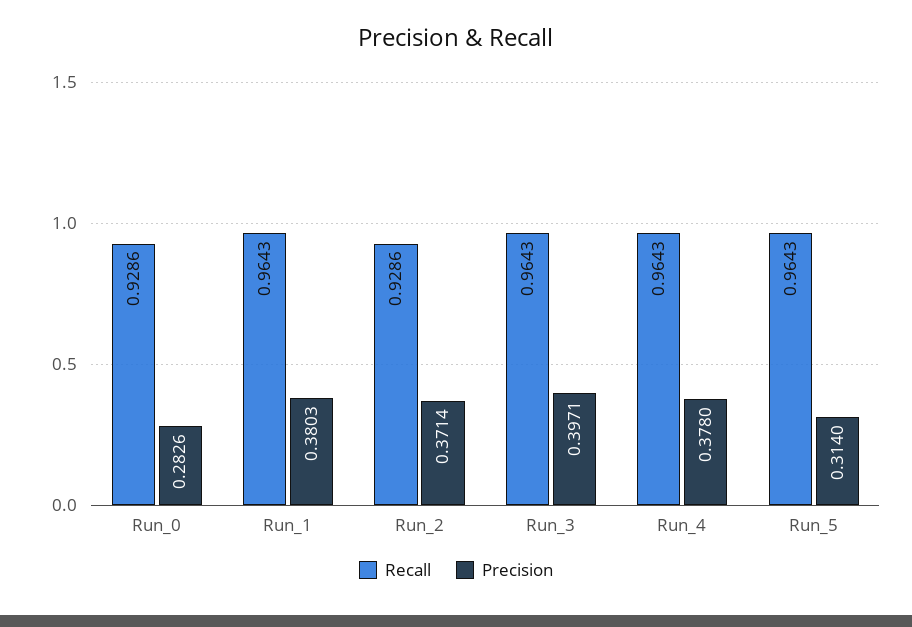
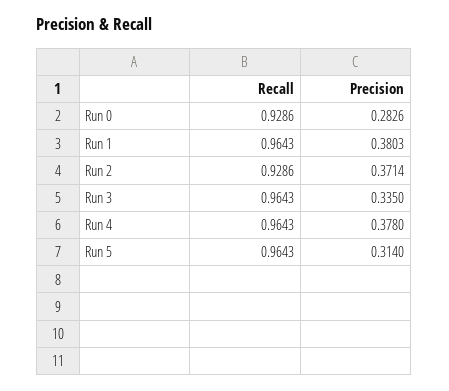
Precision, Run_3: 0.3971 -> 0.335

